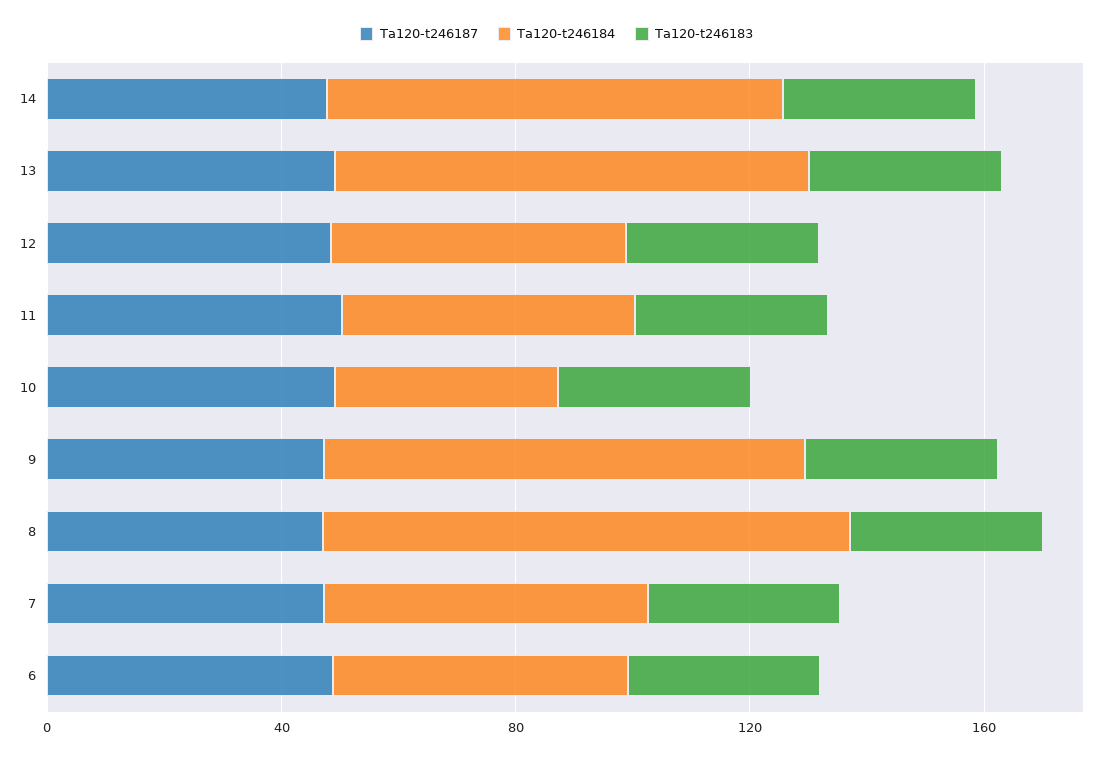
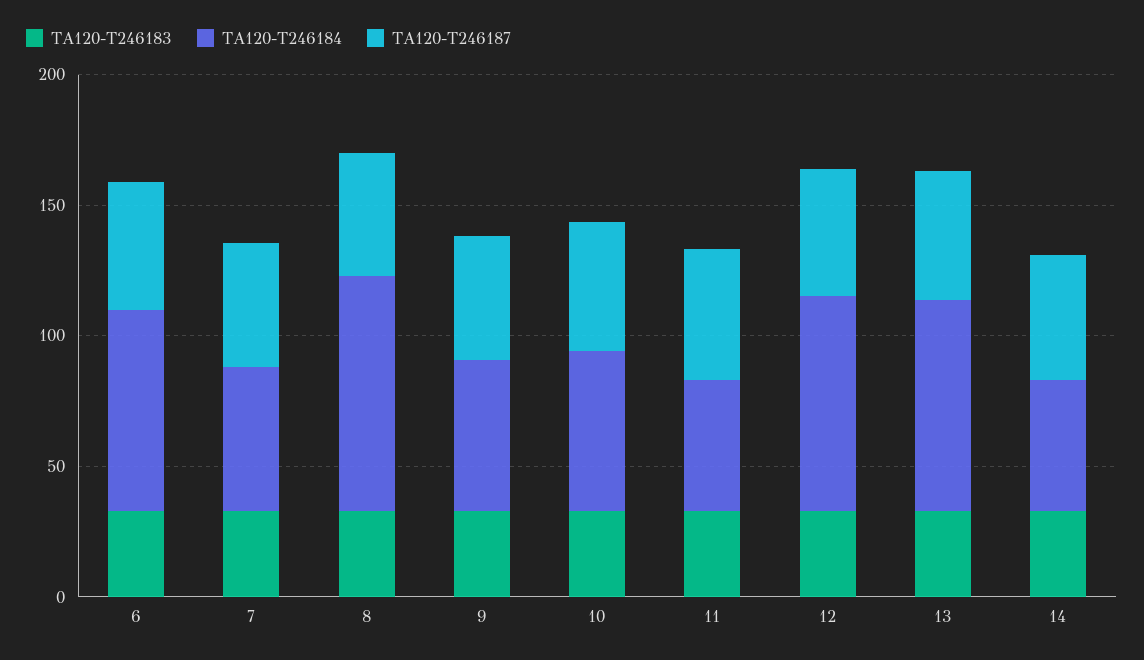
Ta120-t246184, 14: 80 -> 50
Ta120-t246184, 12: 50 -> 80
Ta120-t246184, 10: 40 -> 60
Ta120-t246184, 9: 80 -> 60
Ta120-t246184, 6: 50 -> 80

